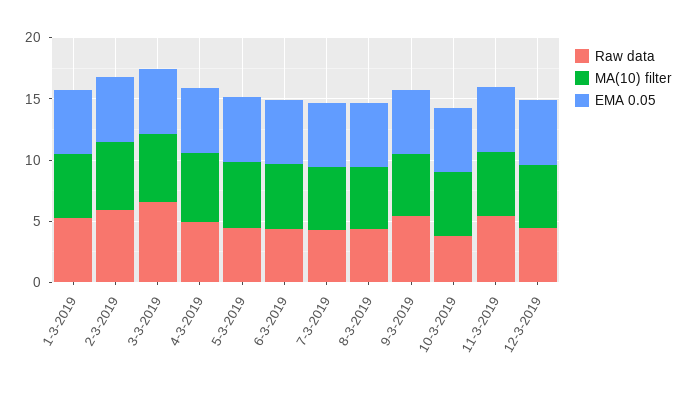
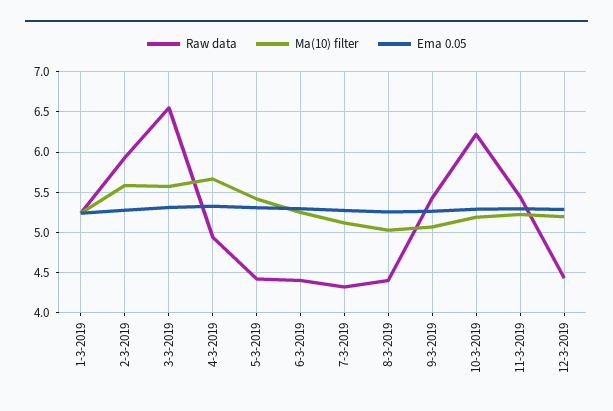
Raw data, 10-3-2019: 4 -> 6.2

